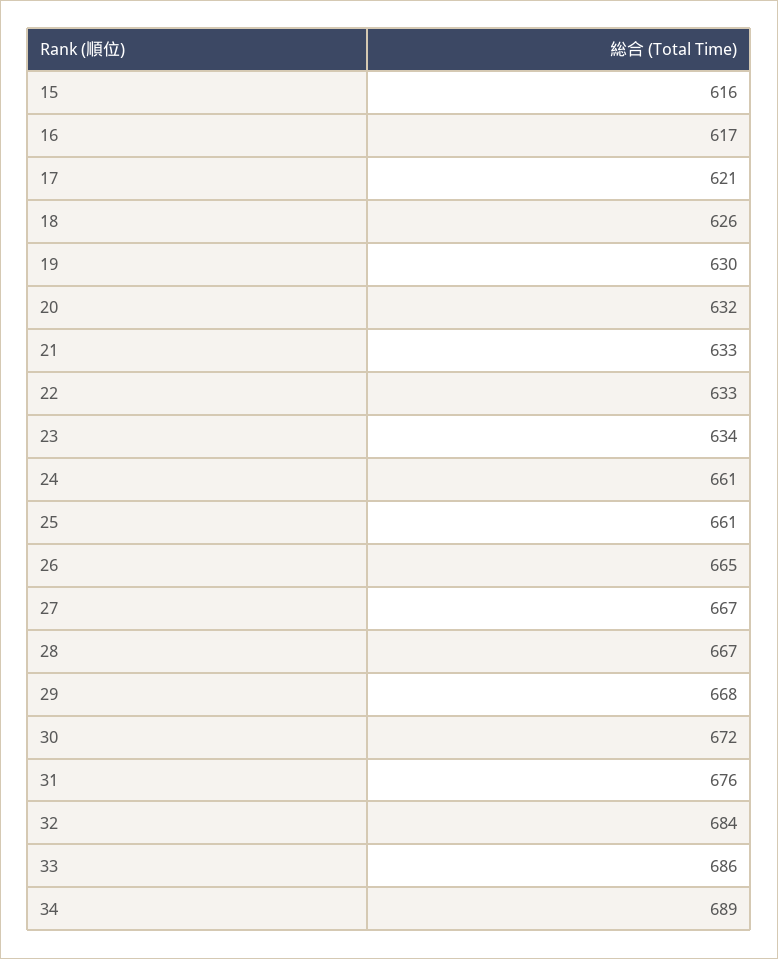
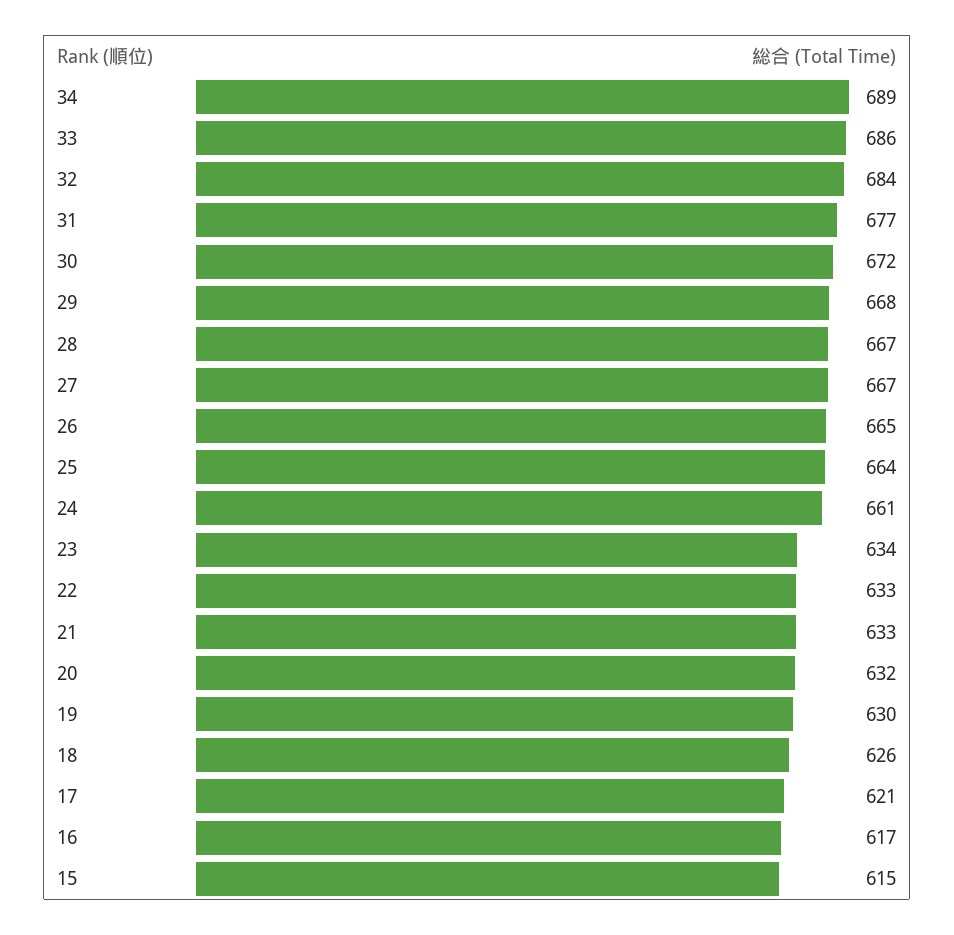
15: 616 -> 615
25: 661 -> 664
31: 676 -> 677

